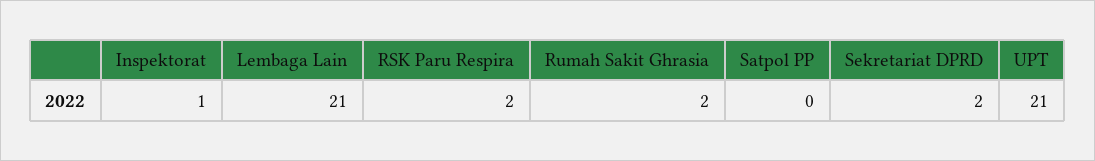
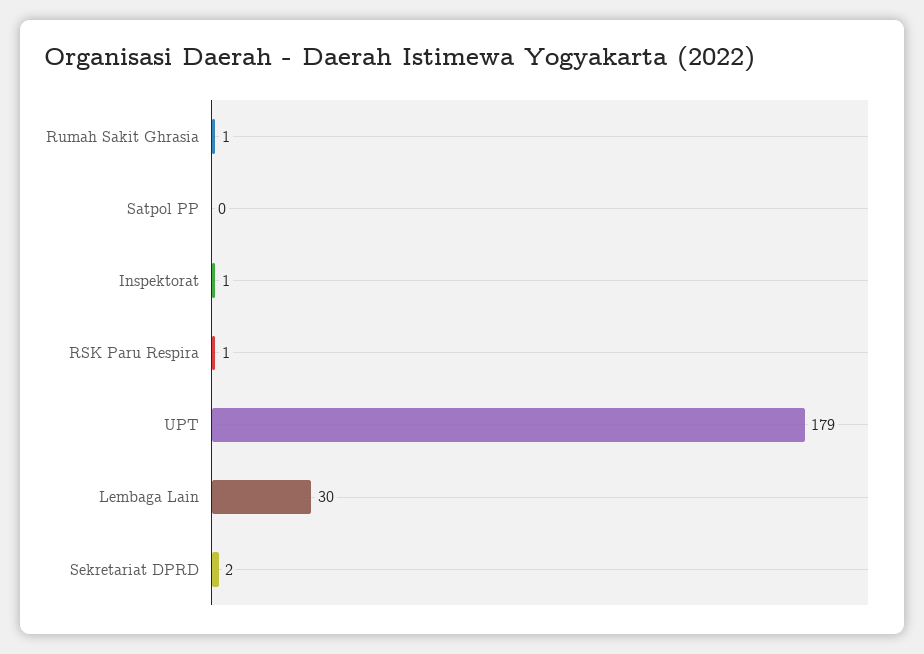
Lembaga Lain: 21 -> 30
RSK Paru Respira: 2 -> 1
Rumah Sakit Ghrasia: 2 -> 1
UPT: 21 -> 179

